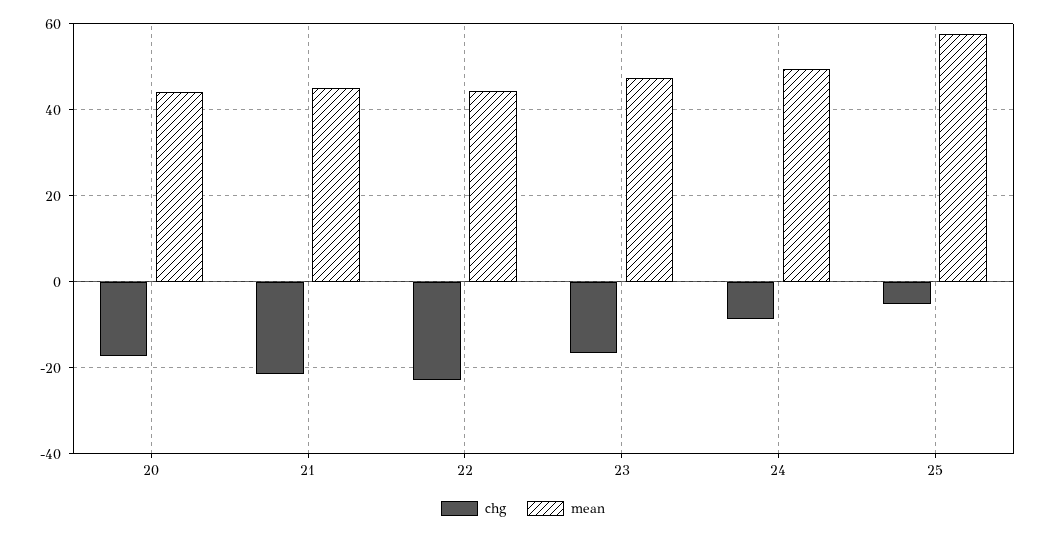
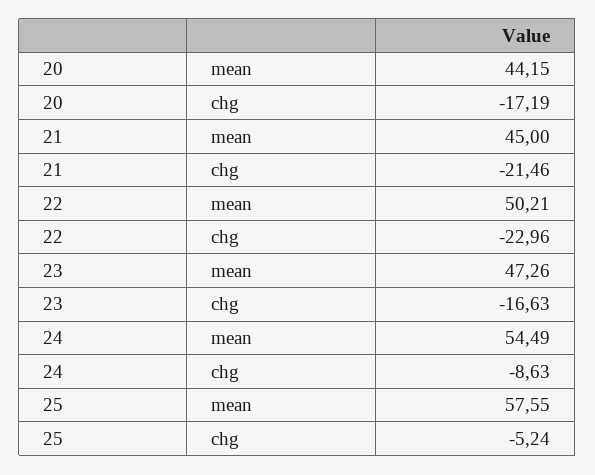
mean, 22: 44 -> 50.21
mean, 24: 50 -> 54.49

